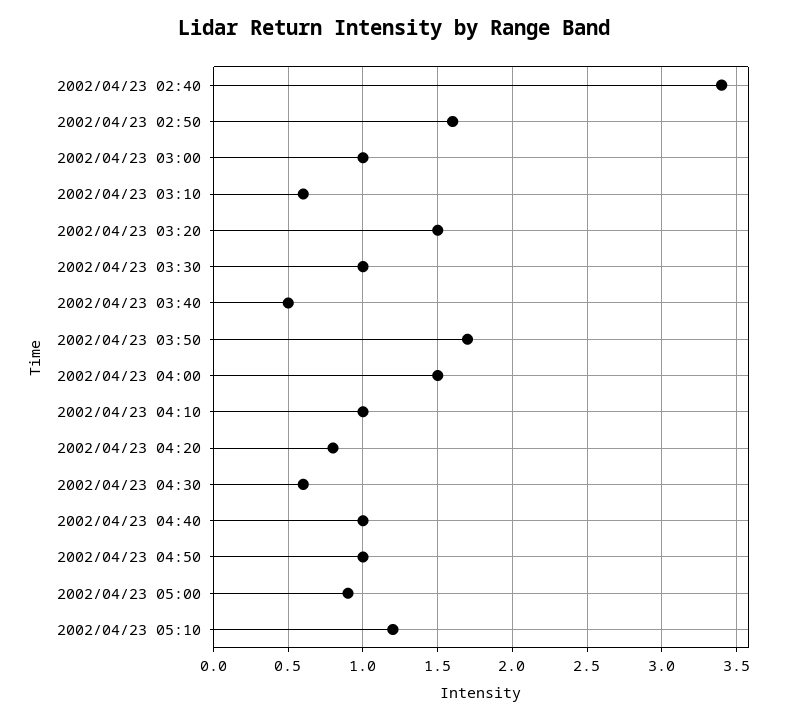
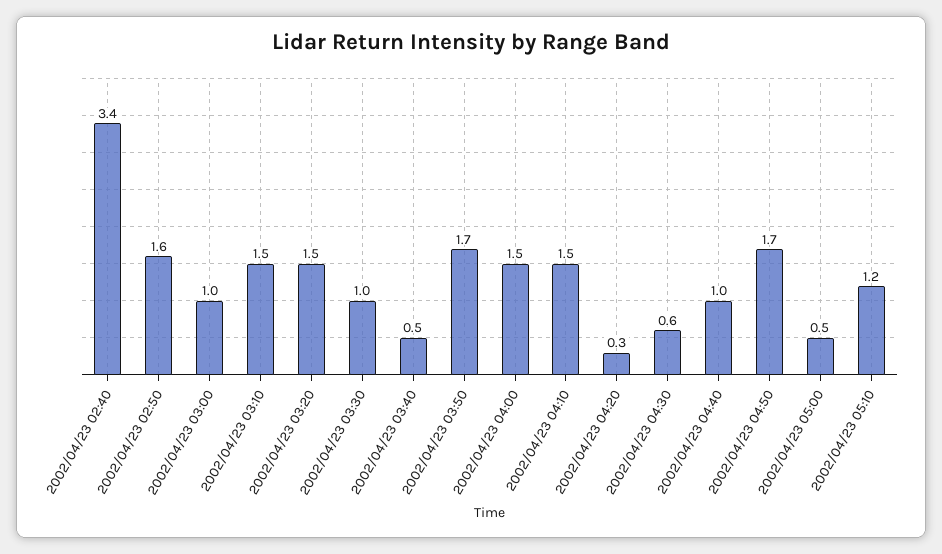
2002/04/23 03:10: 0.6 -> 1.5
2002/04/23 04:10: 1 -> 1.5
2002/04/23 04:20: 0.8 -> 0.3
2002/04/23 04:50: 1 -> 1.7
2002/04/23 05:00: 0.9 -> 0.5

